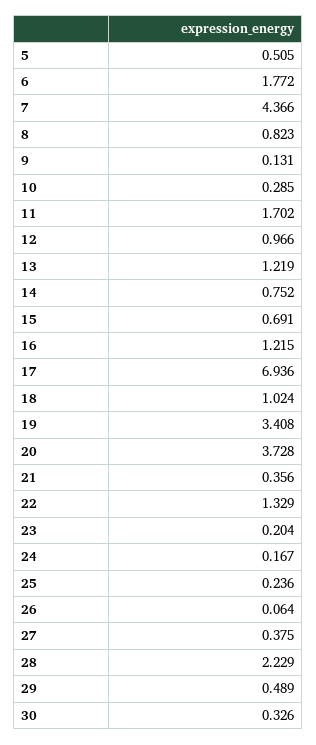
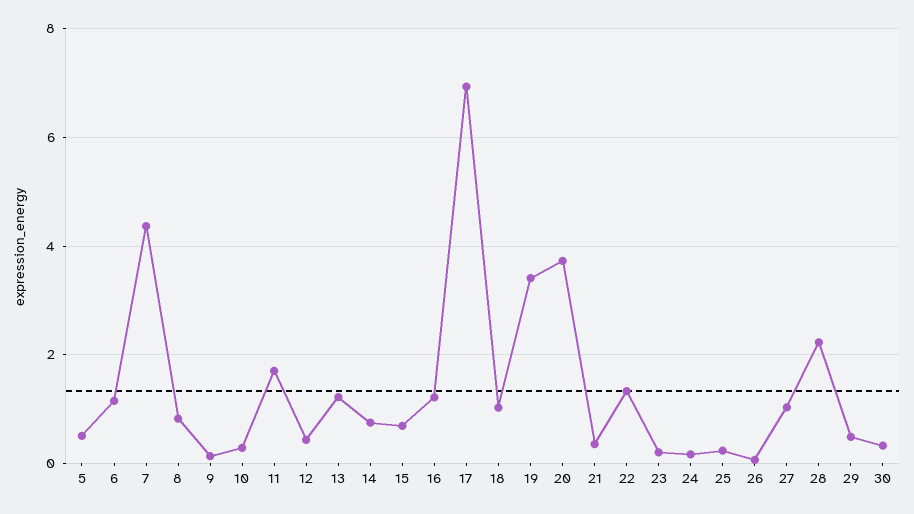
6: 1.772 -> 1.2
12: 0.966 -> 0.4
27: 0.375 -> 1

